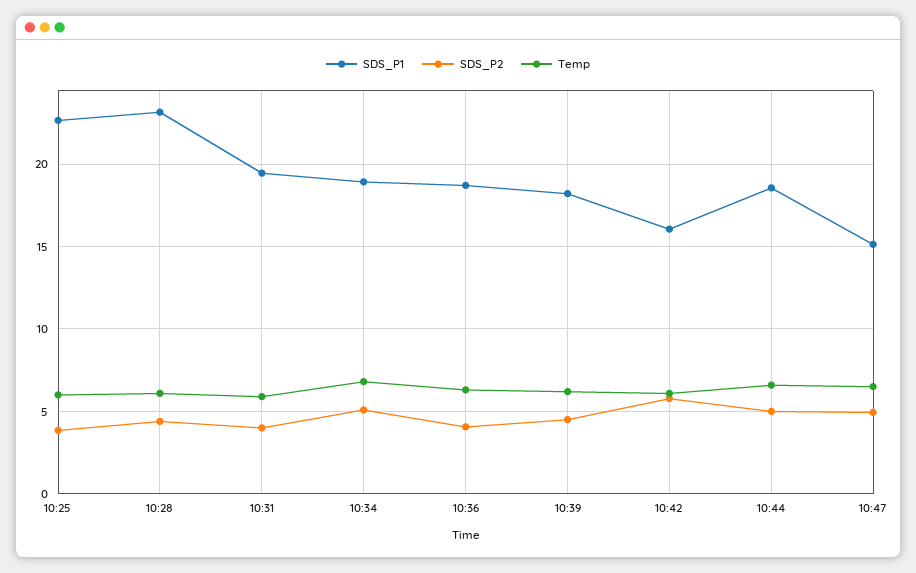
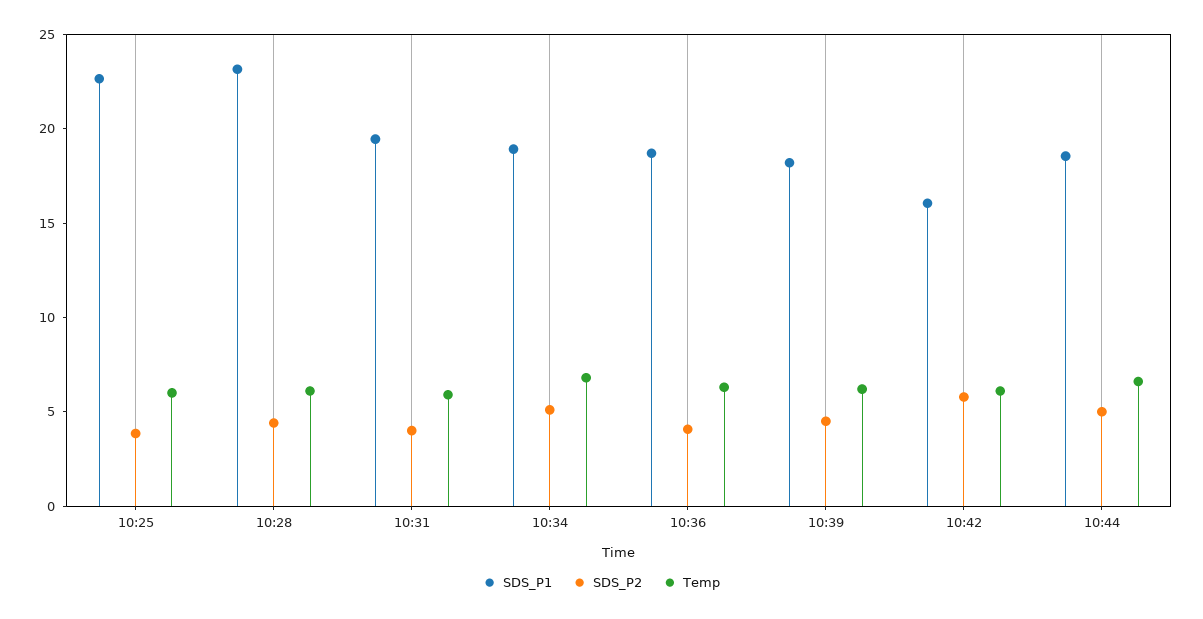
SDS_P1, 10:47: 15 -> none
SDS_P2, 10:47: 5 -> none
Temp, 10:47: 6.5 -> none

